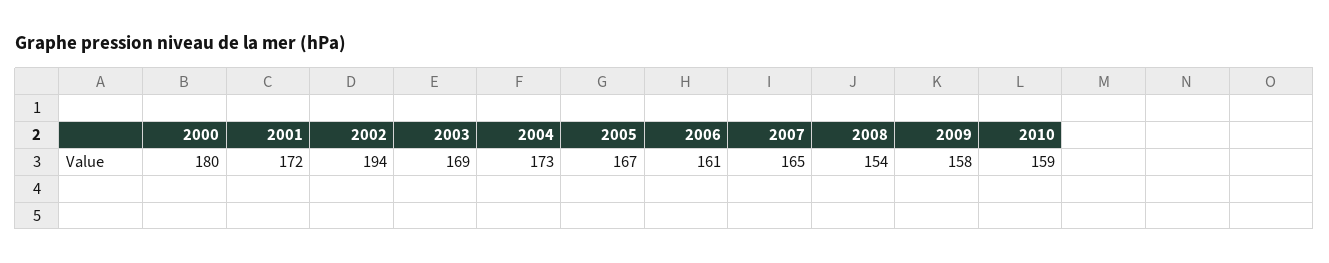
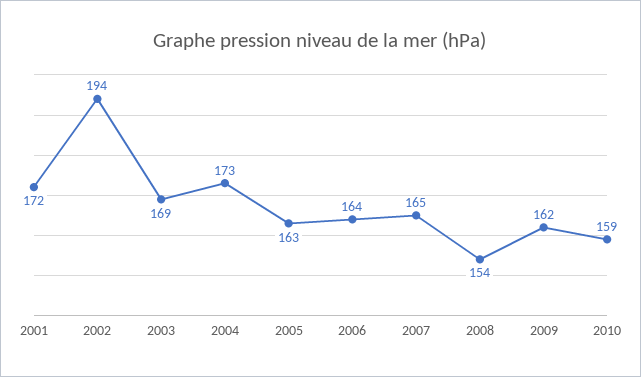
2000: 180 -> none
2005: 167 -> 163
2006: 161 -> 164
2009: 158 -> 162

